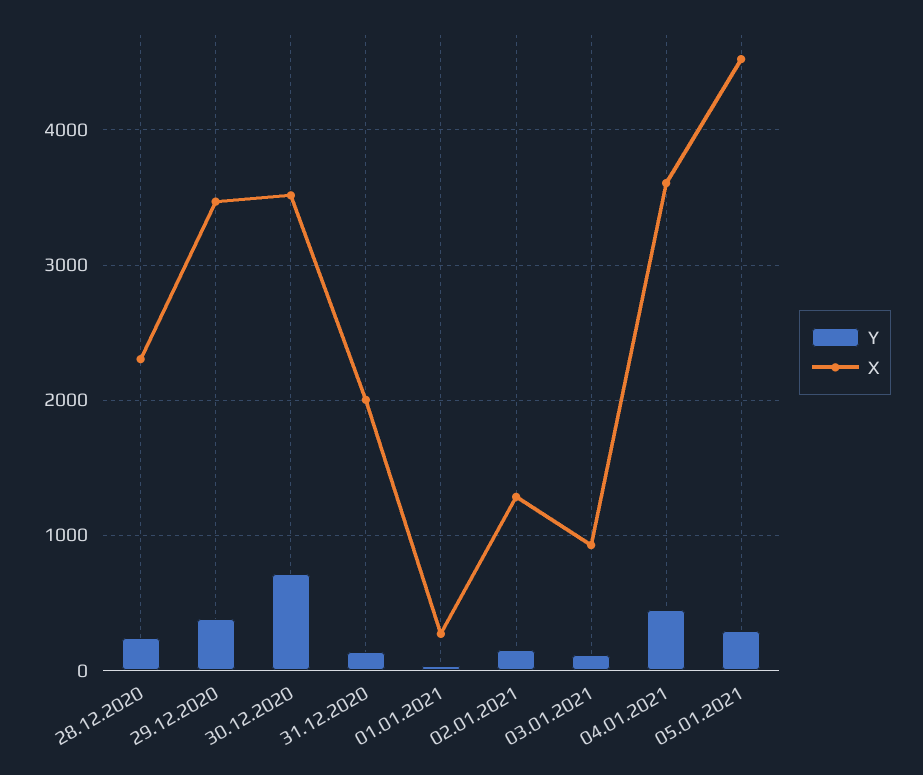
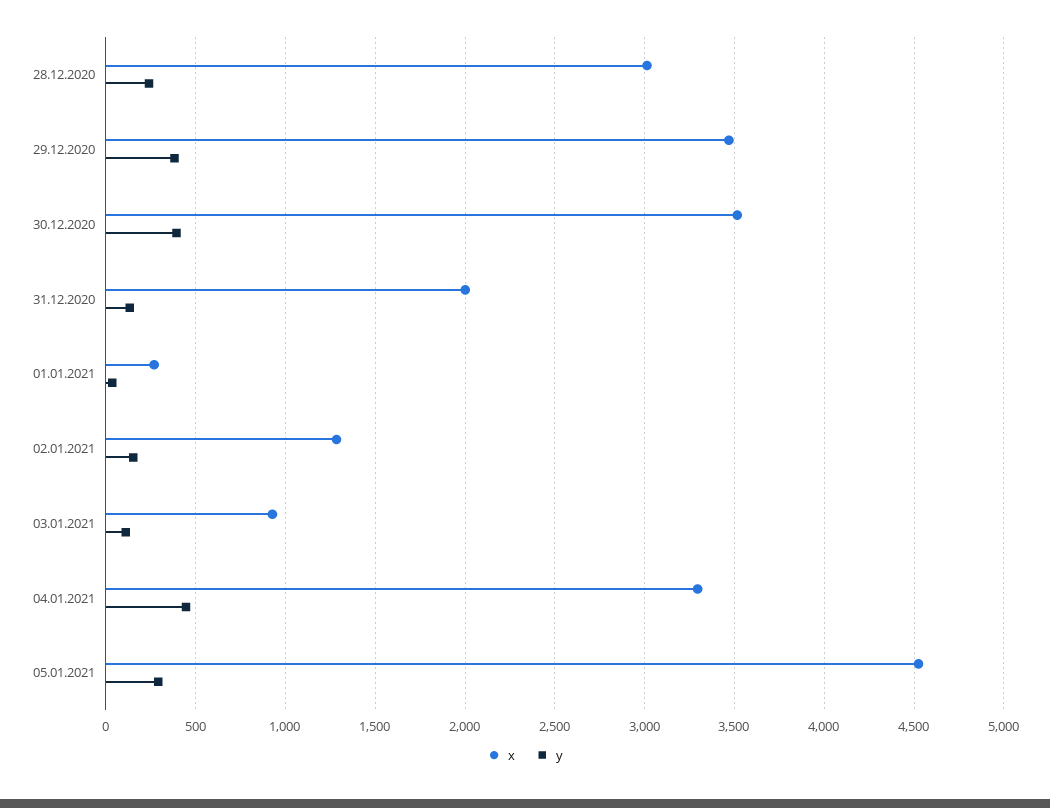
X, 28.12.2020: 2300 -> 3000
Y, 30.12.2020: 700 -> 400
X, 04.01.2021: 3600 -> 3300

